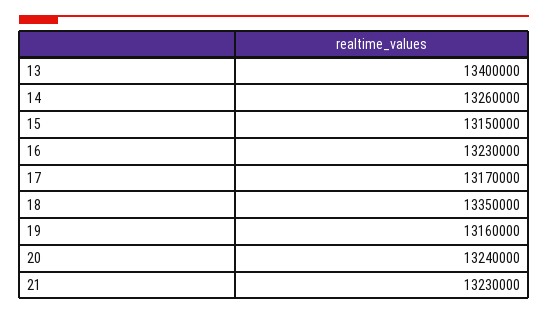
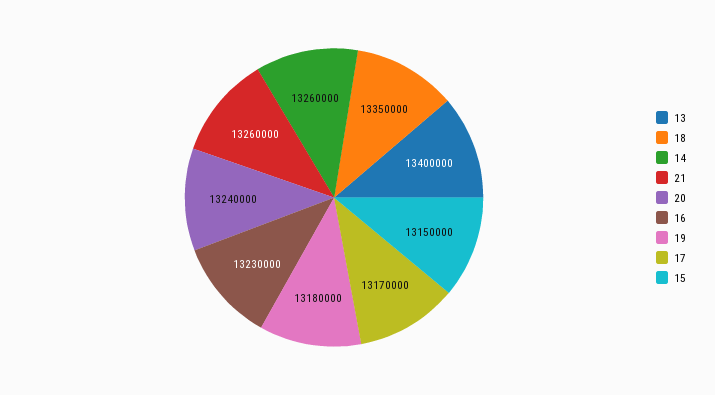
19: 13160000 -> 13180000
21: 13230000 -> 13260000

